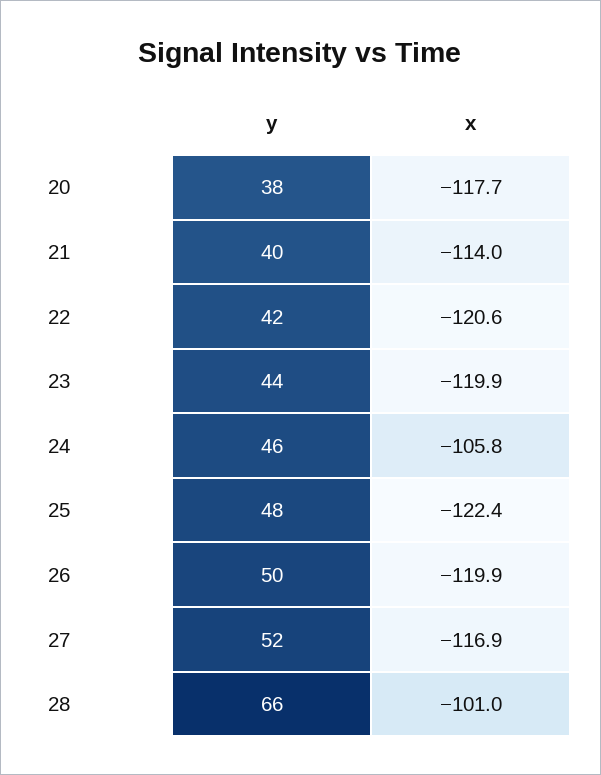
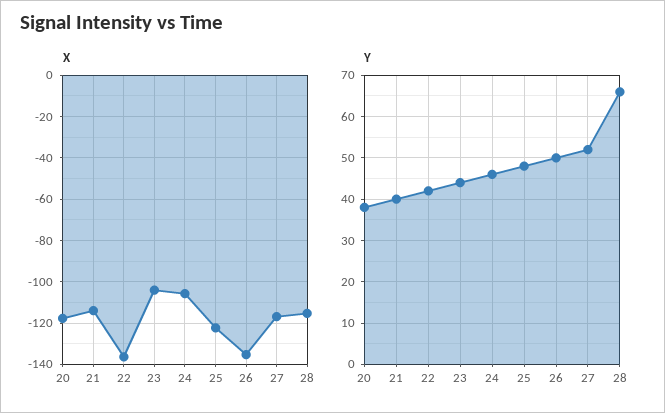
x, 22: -120.6 -> -135
x, 23: -119.9 -> -105
x, 26: -119.9 -> -135
x, 28: -101 -> -115

